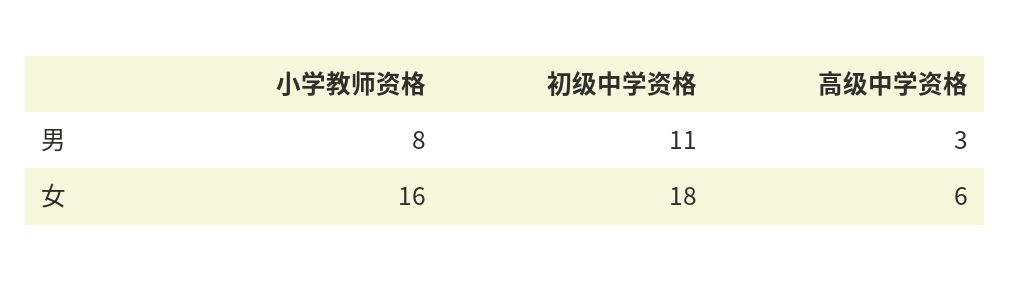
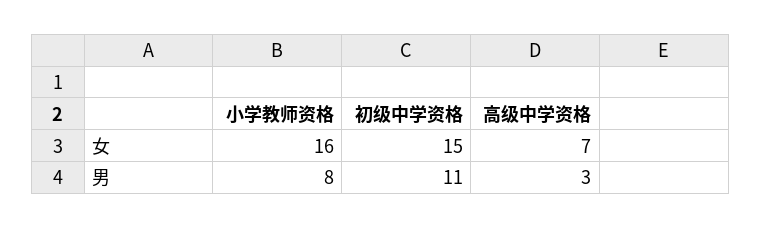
初级中学资格, 女: 18 -> 15
高级中学资格, 女: 6 -> 7

